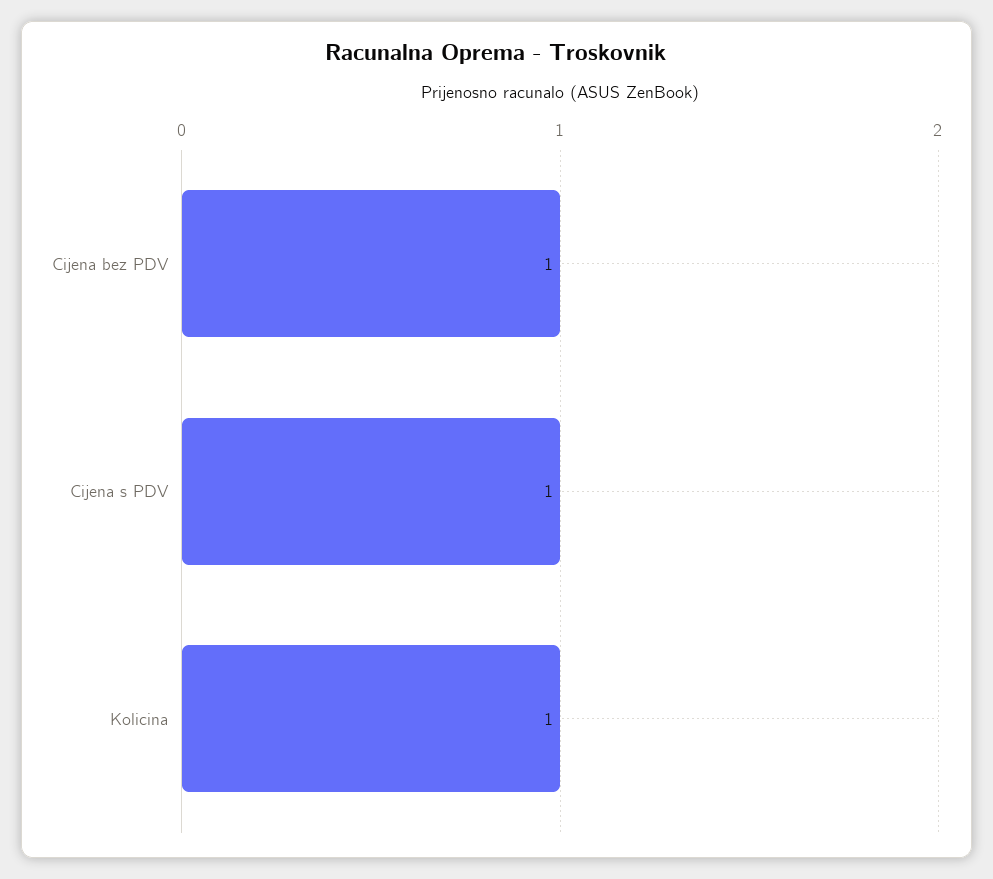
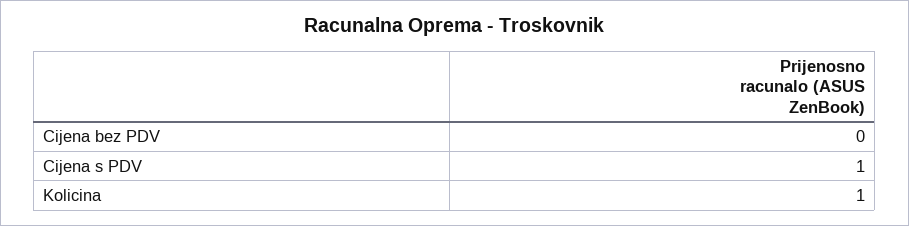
Cijena bez PDV: 1 -> 0

